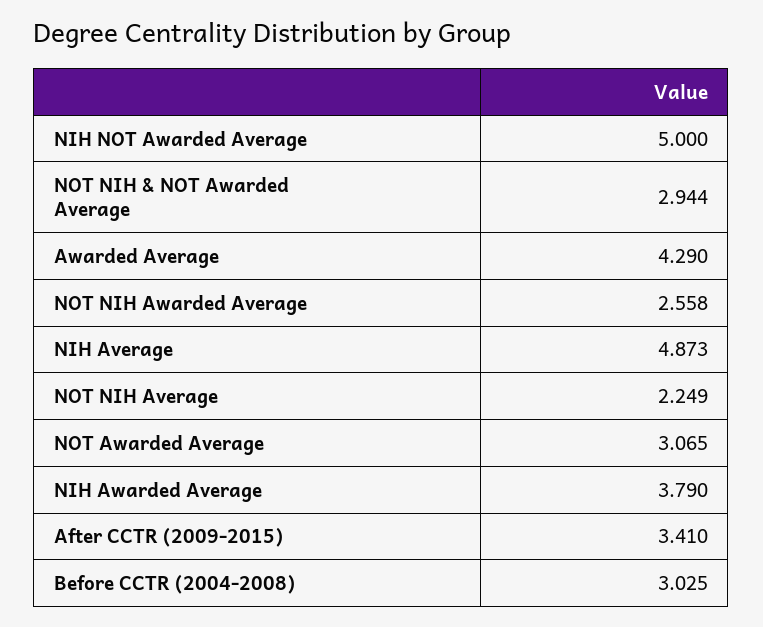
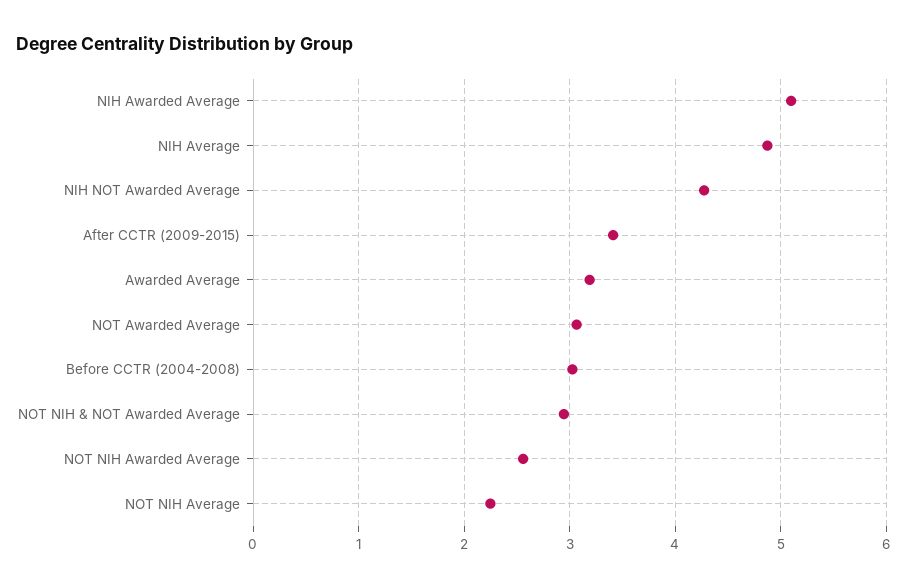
NIH NOT Awarded Average: 5 -> 4.3
Awarded Average: 4.29 -> 3.2
NIH Awarded Average: 3.79 -> 5.1

